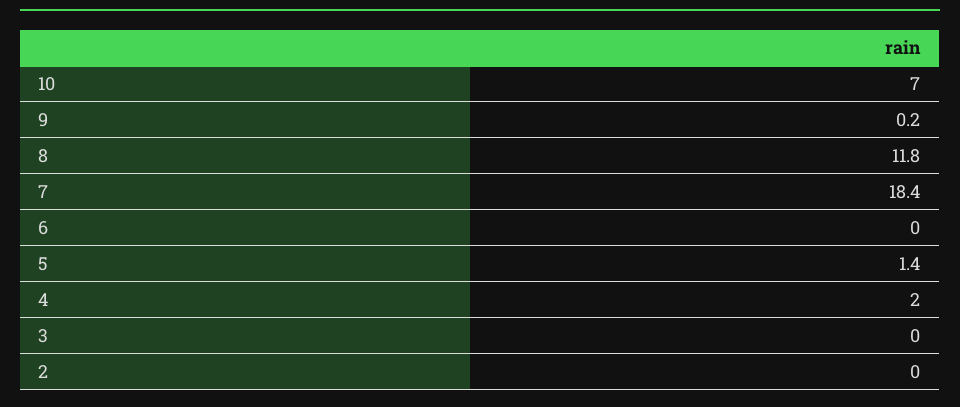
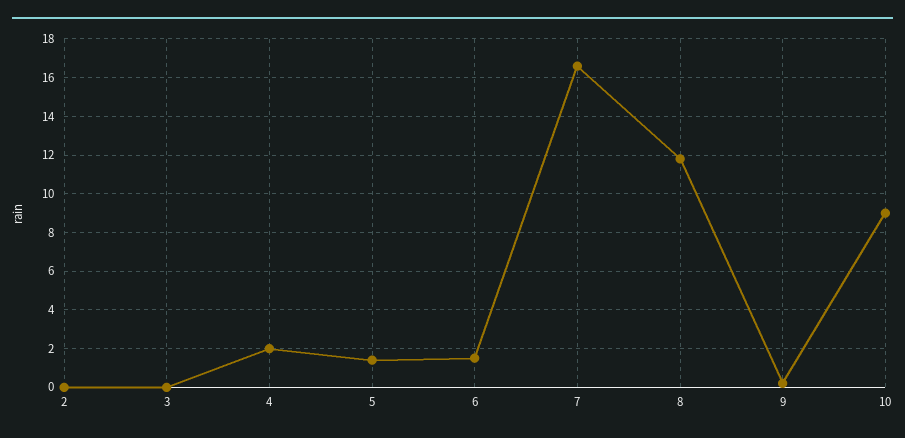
10: 7 -> 9
7: 18.4 -> 16.5
6: 0 -> 1.5

